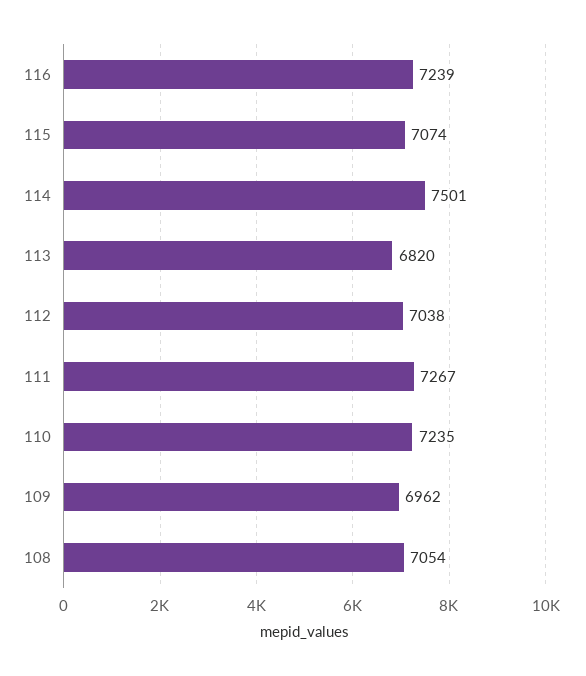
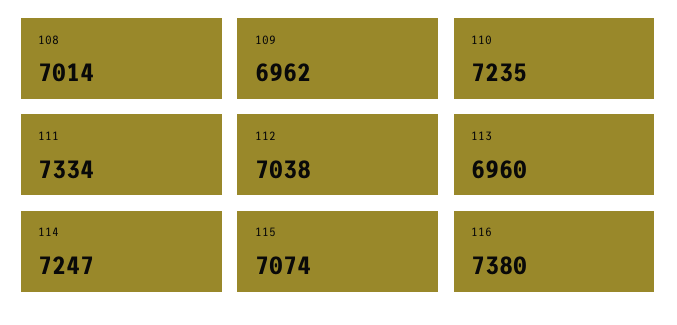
116: 7239 -> 7380
114: 7501 -> 7247
113: 6820 -> 6960
111: 7267 -> 7334
108: 7054 -> 7014

